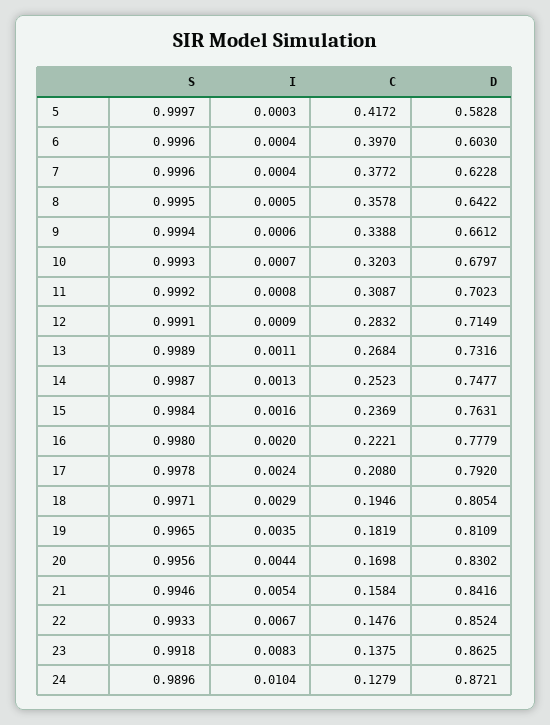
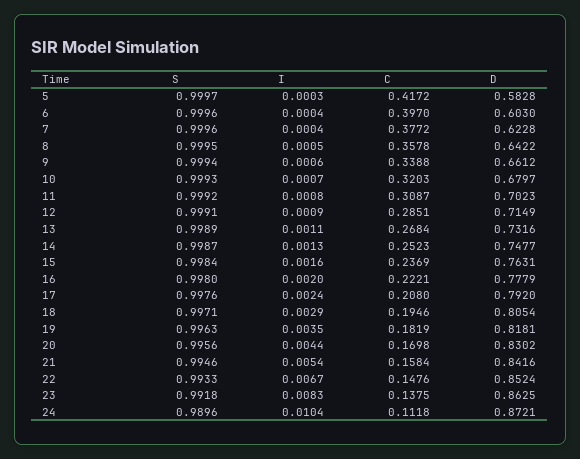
C, 12: 0.2832 -> 0.2851
S, 17: 0.9978 -> 0.9976
S, 19: 0.9965 -> 0.9963
D, 19: 0.8109 -> 0.8181
C, 24: 0.1279 -> 0.1118

